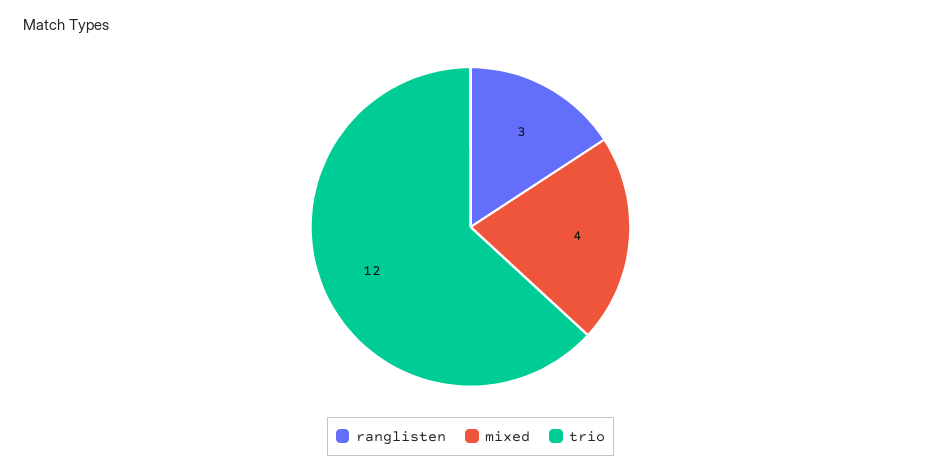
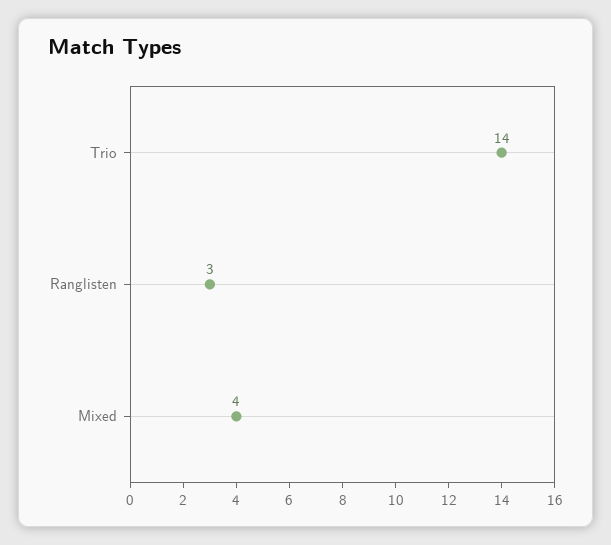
trio: 12 -> 14

